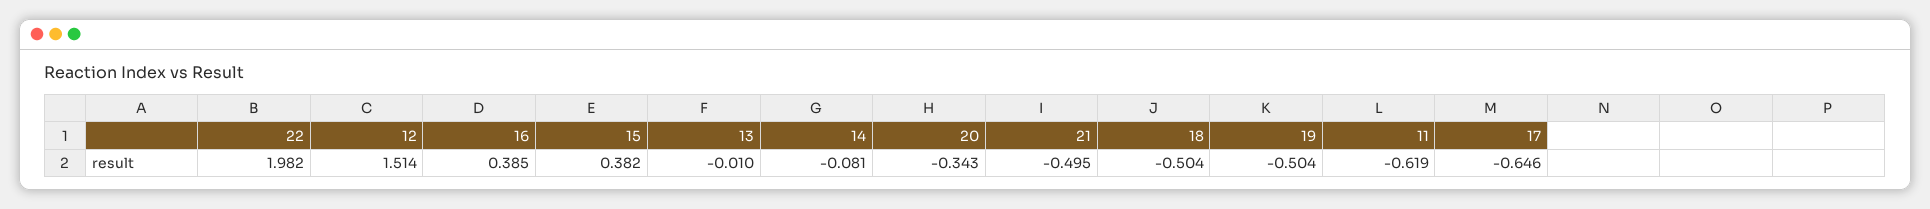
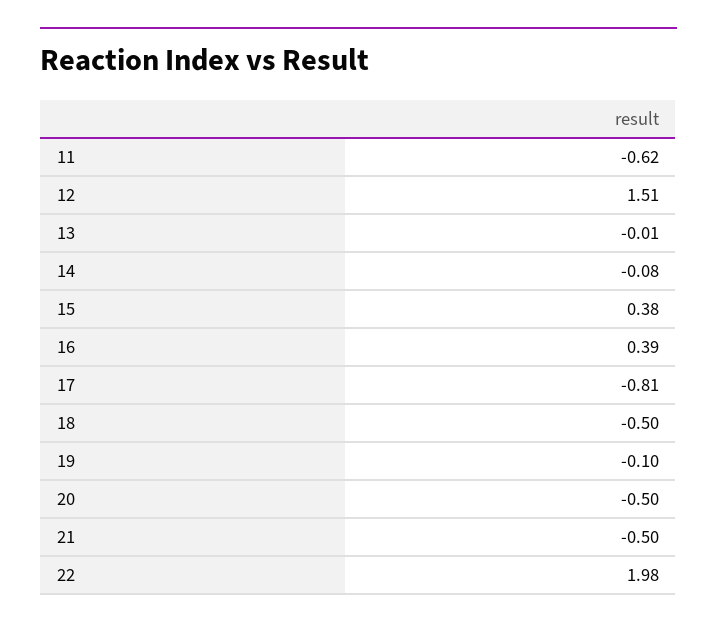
20: -0.343 -> -0.5
19: -0.504 -> -0.1
17: -0.646 -> -0.81

